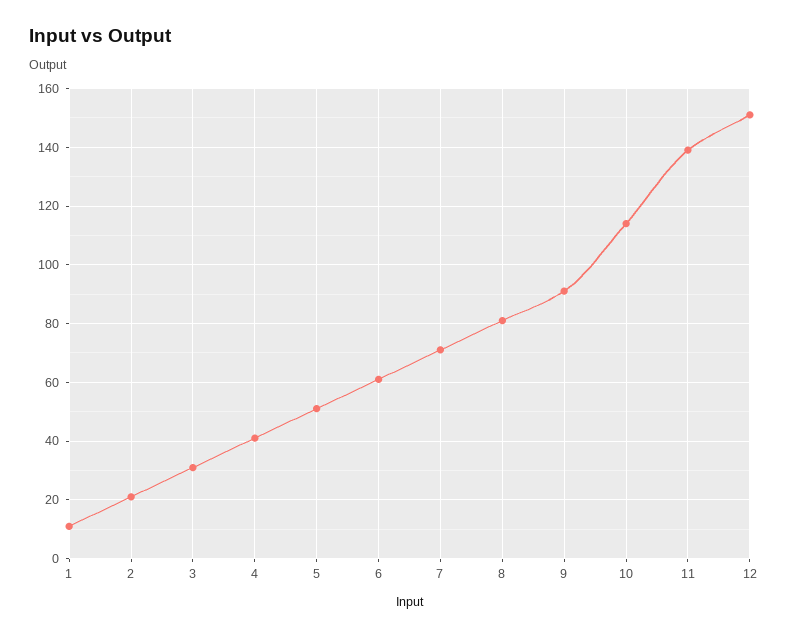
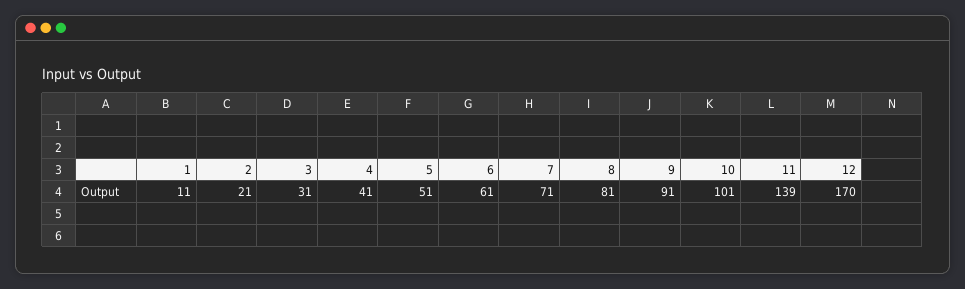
10: 115 -> 101
12: 150 -> 170

